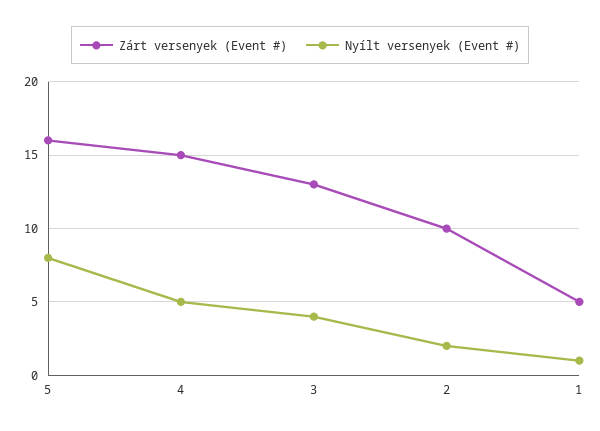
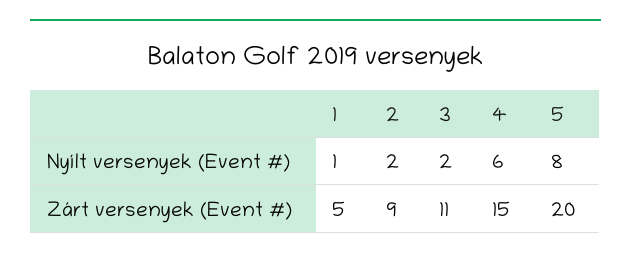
Zárt versenyek (Event #), 5: 16 -> 20
Nyílt versenyek (Event #), 4: 5 -> 6
Zárt versenyek (Event #), 3: 13 -> 11
Nyílt versenyek (Event #), 3: 4 -> 2
Zárt versenyek (Event #), 2: 10 -> 9

